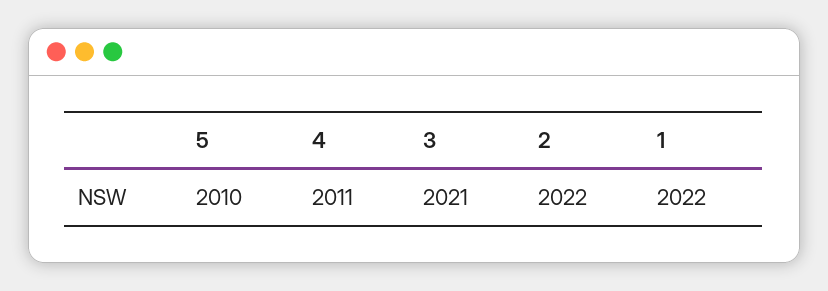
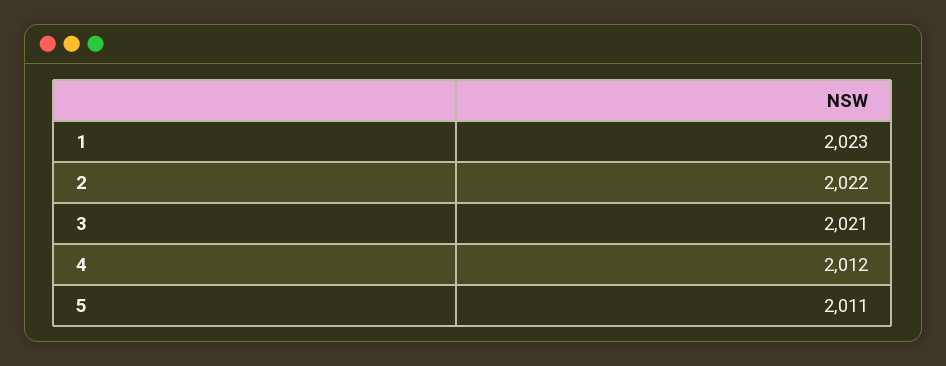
5: 2010 -> 2011
4: 2011 -> 2012
1: 2022 -> 2023

